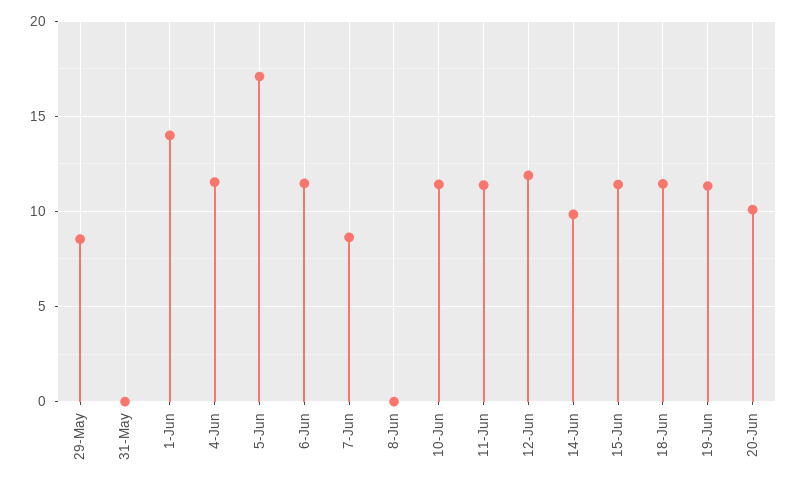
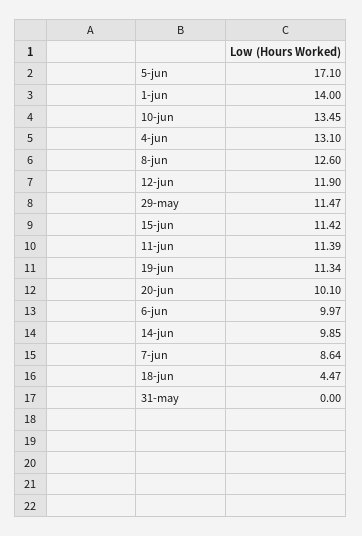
29-May: 8.5 -> 11.47
4-Jun: 11.5 -> 13.1
6-Jun: 11.5 -> 9.97
8-Jun: 0 -> 12.6
10-Jun: 11.5 -> 13.45
18-Jun: 11.5 -> 4.47

